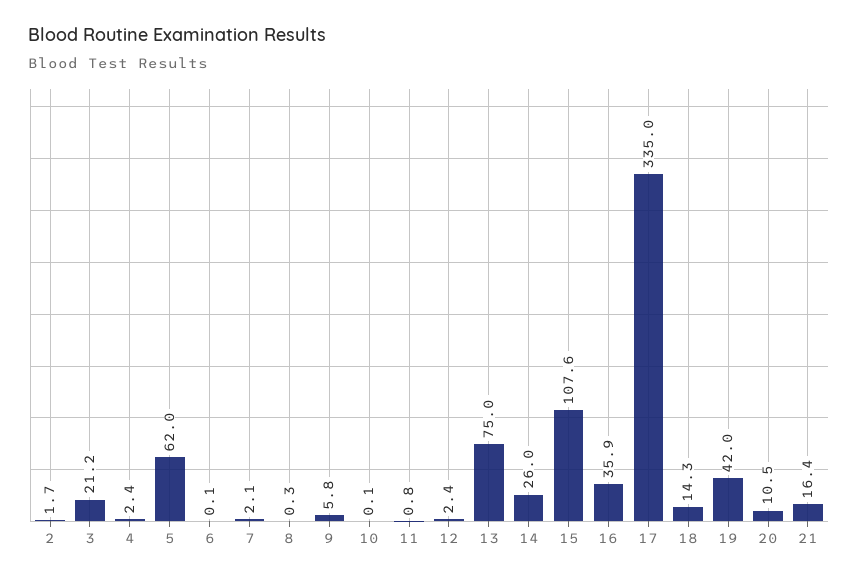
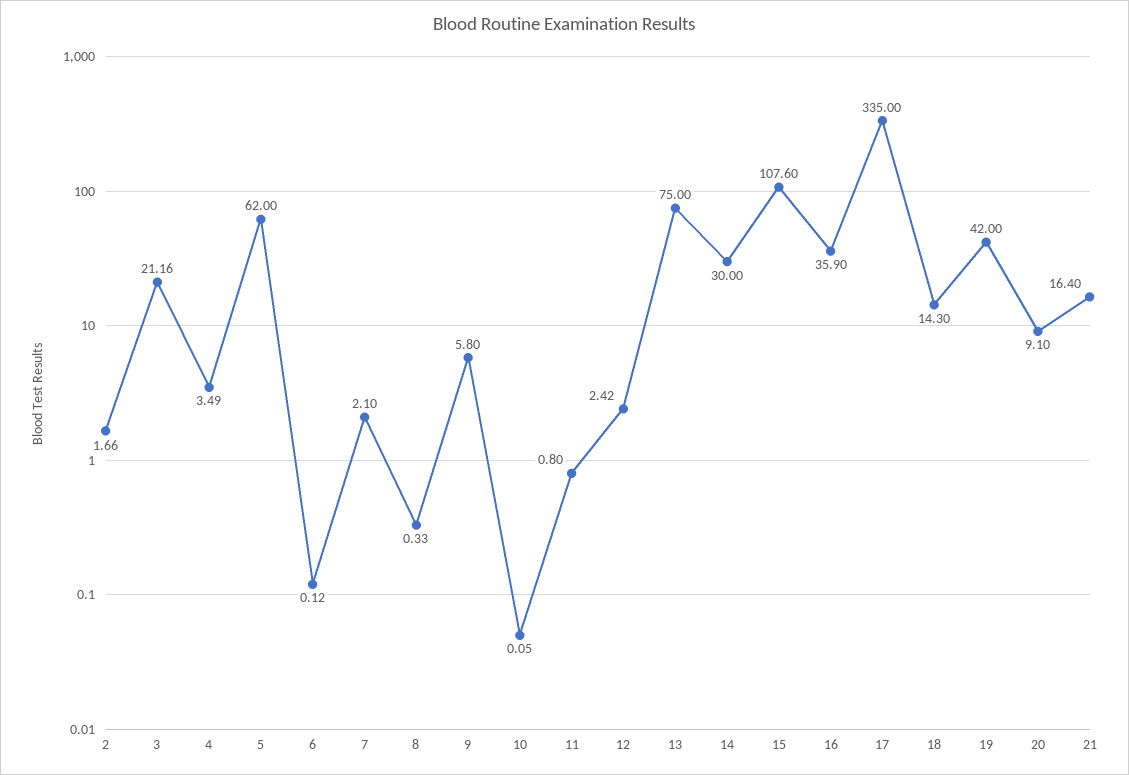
4: 2.4 -> 3.49
14: 26 -> 30
20: 10.5 -> 9.1

